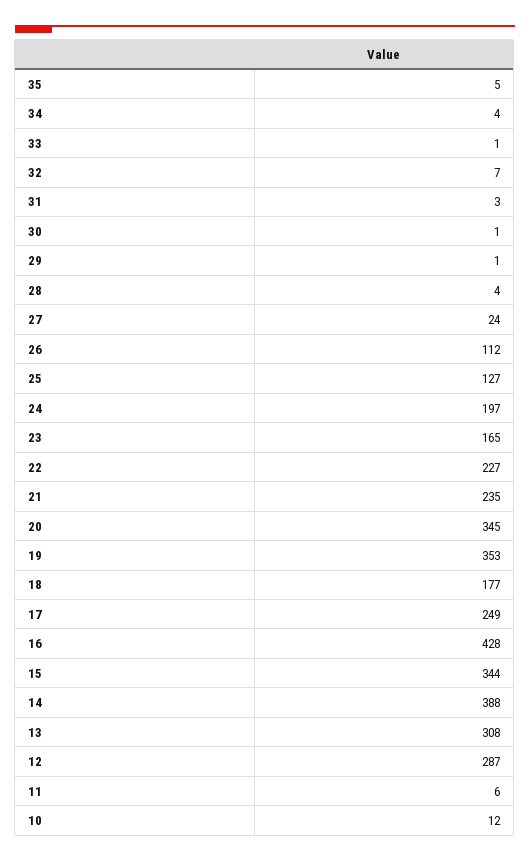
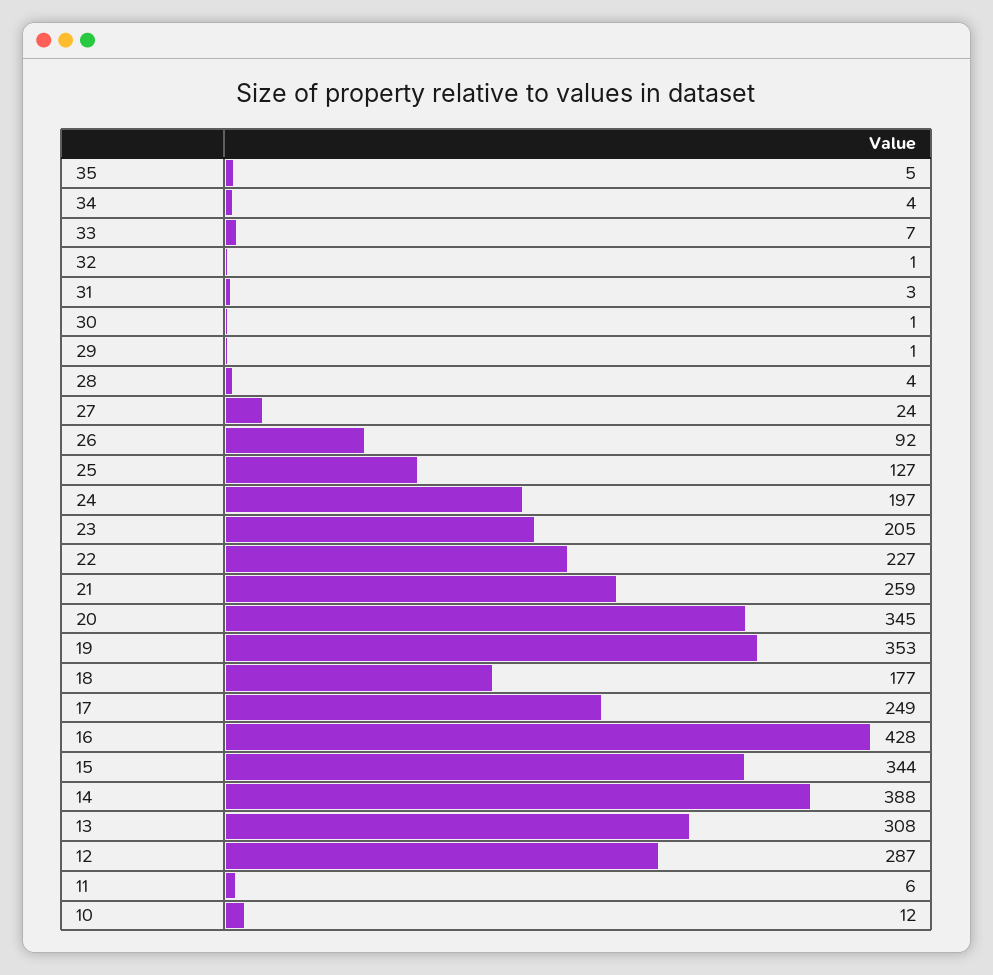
33: 1 -> 7
32: 7 -> 1
26: 112 -> 92
23: 165 -> 205
21: 235 -> 259

